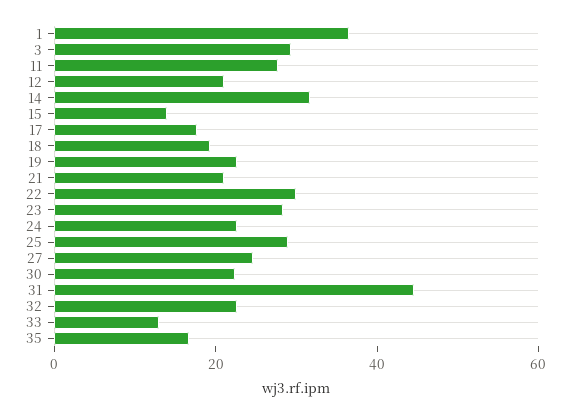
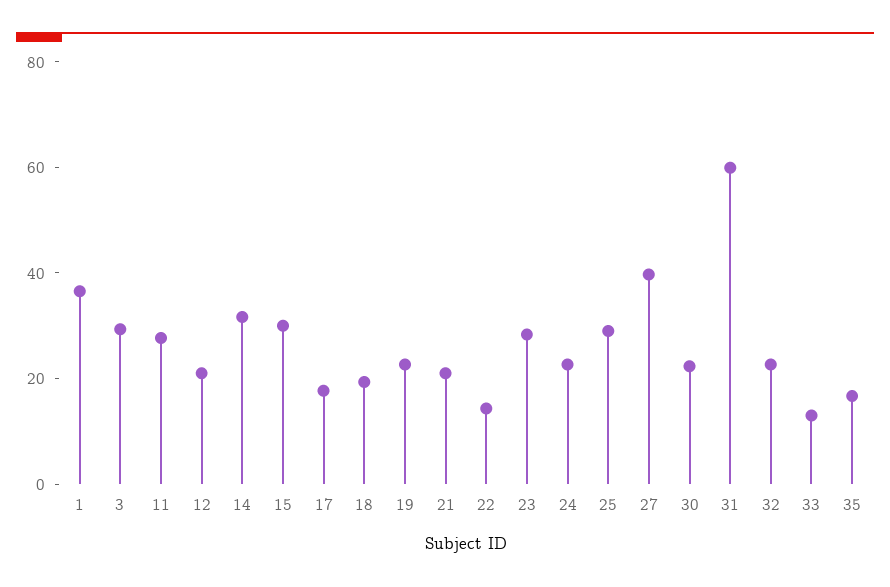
15: 15 -> 30
22: 30 -> 15
27: 25 -> 40
31: 45 -> 60

